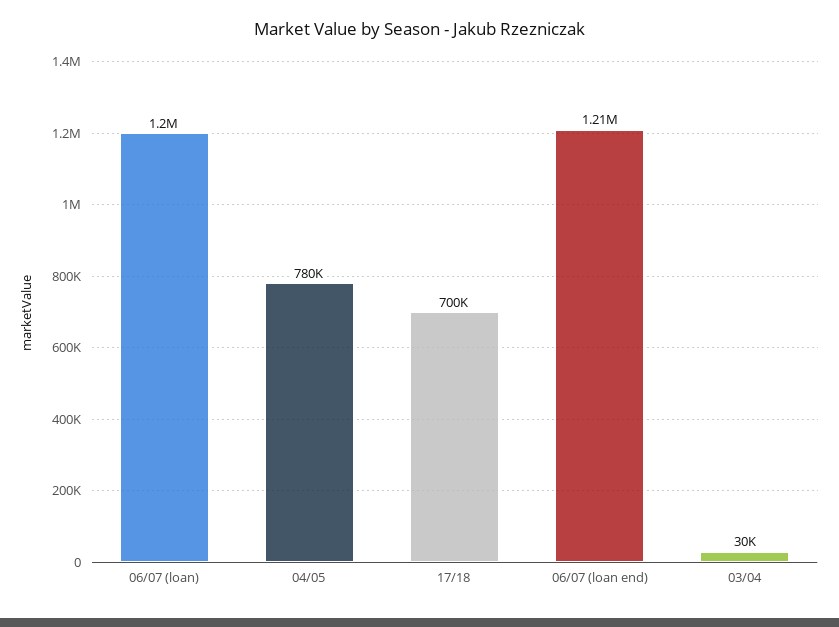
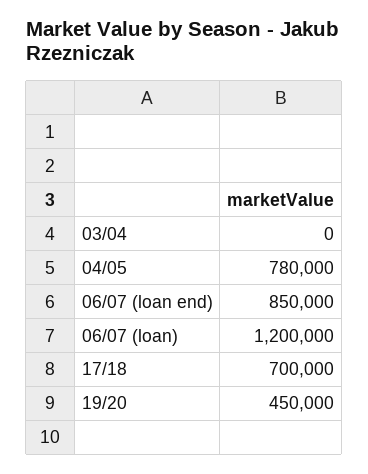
06/07 (loan end): 1210000 -> 850000
03/04: 30000 -> 0
19/20: none -> 450000

